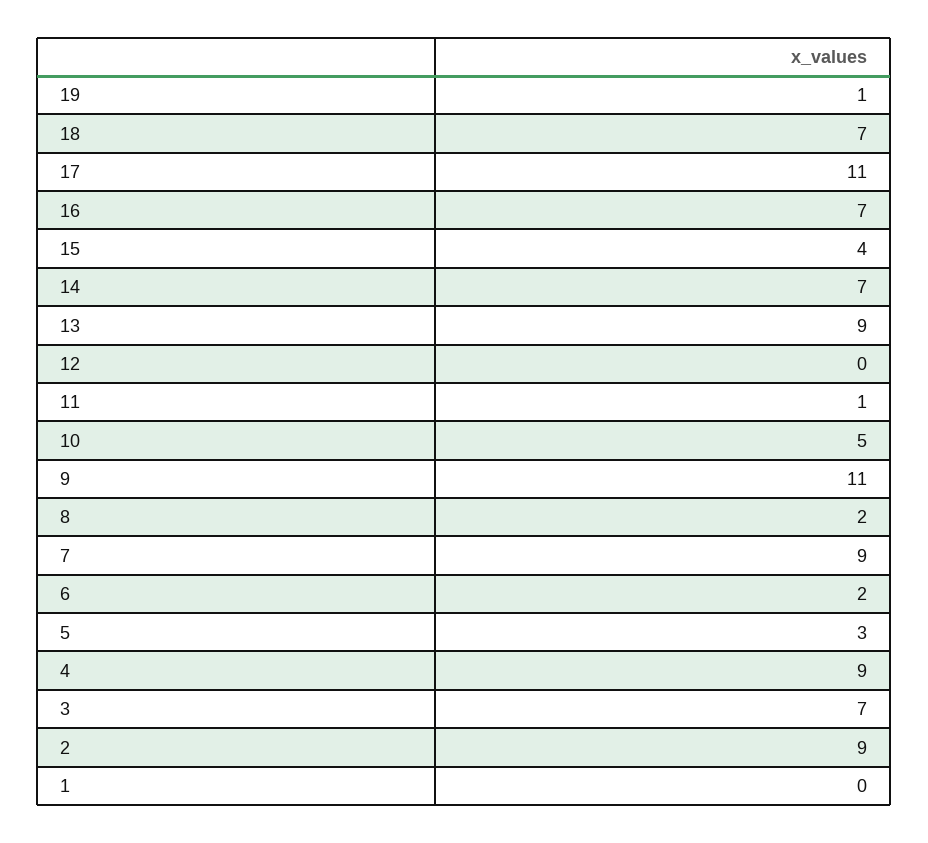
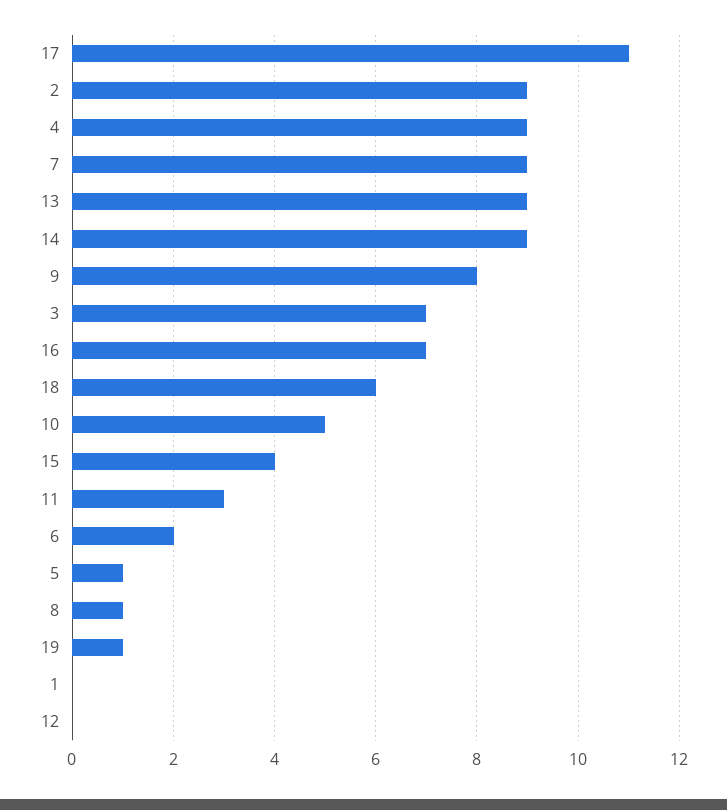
18: 7 -> 6
14: 7 -> 9
11: 1 -> 3
9: 11 -> 8
8: 2 -> 1
5: 3 -> 1

